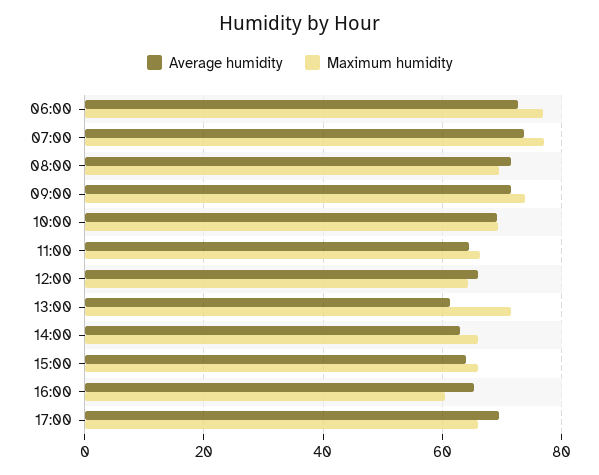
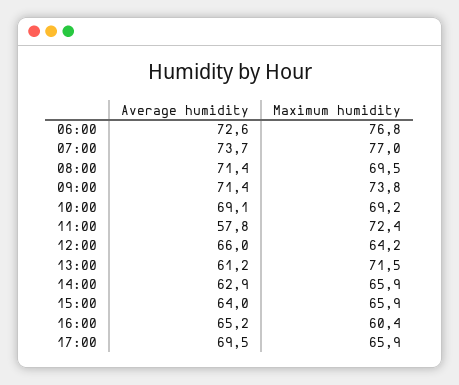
Average humidity, 11:00: 64 -> 57.8
Maximum humidity, 11:00: 66 -> 72.4

